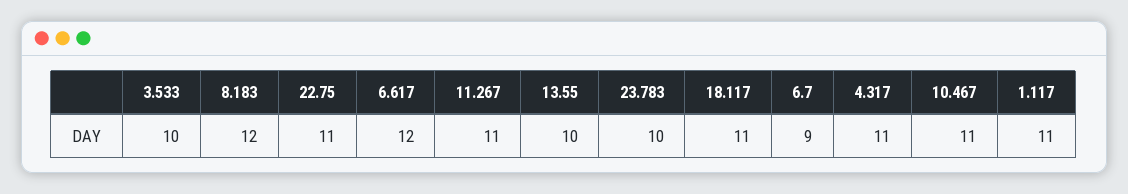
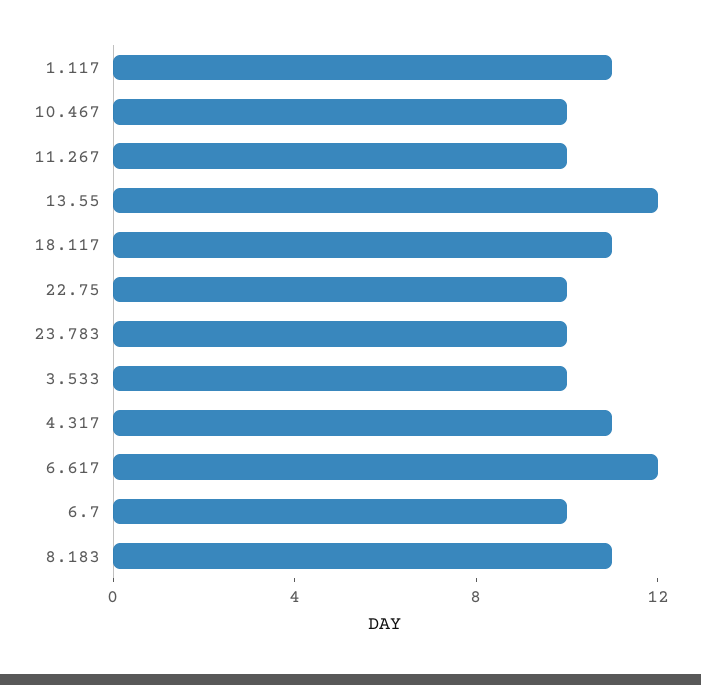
8.183: 12 -> 11
22.75: 11 -> 10
11.267: 11 -> 10
13.55: 10 -> 12
6.7: 9 -> 10
10.467: 11 -> 10

